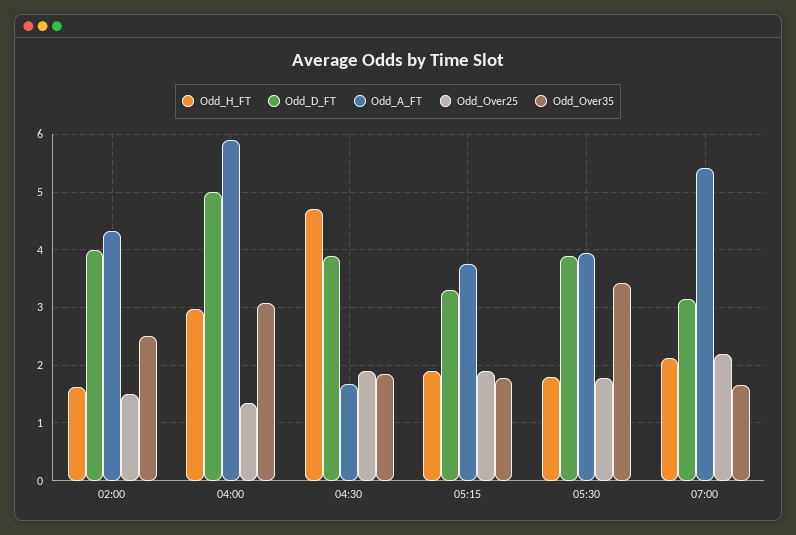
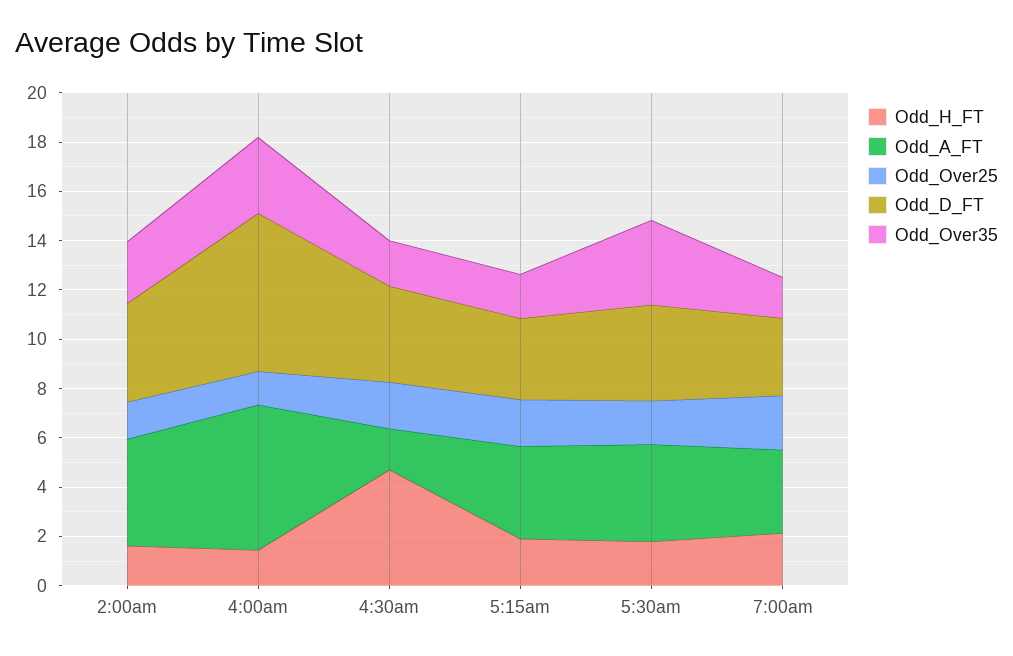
Odd_H_FT, 04:00: 3 -> 1.5
Odd_D_FT, 04:00: 5 -> 6.5
Odd_A_FT, 07:00: 5.4 -> 3.5

